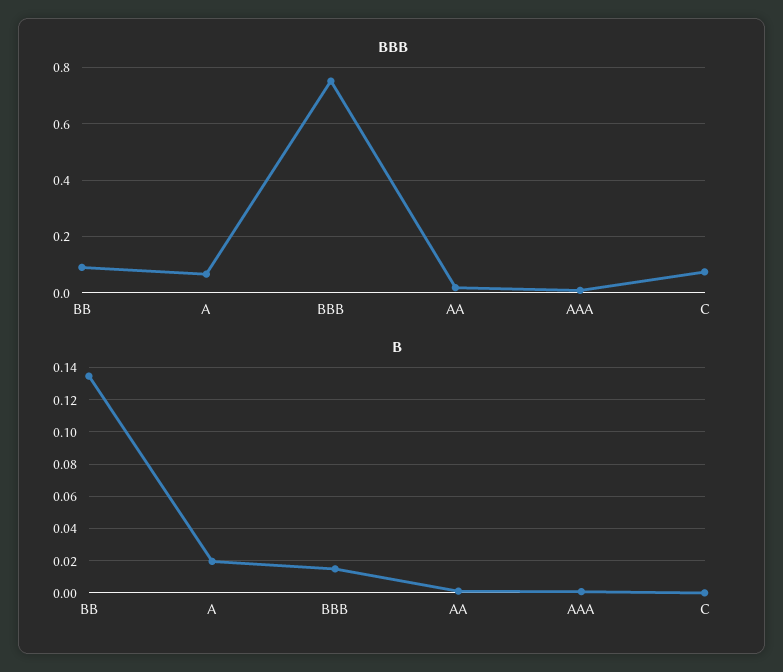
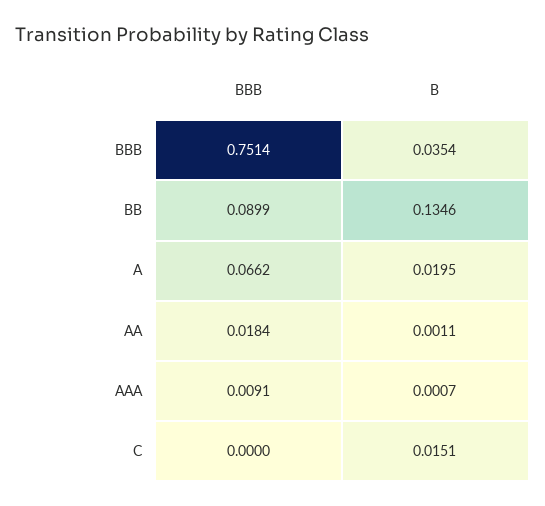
BBB, C: 0.075 -> 0
B, BBB: 0.015 -> 0.0354
B, C: 0 -> 0.0151

